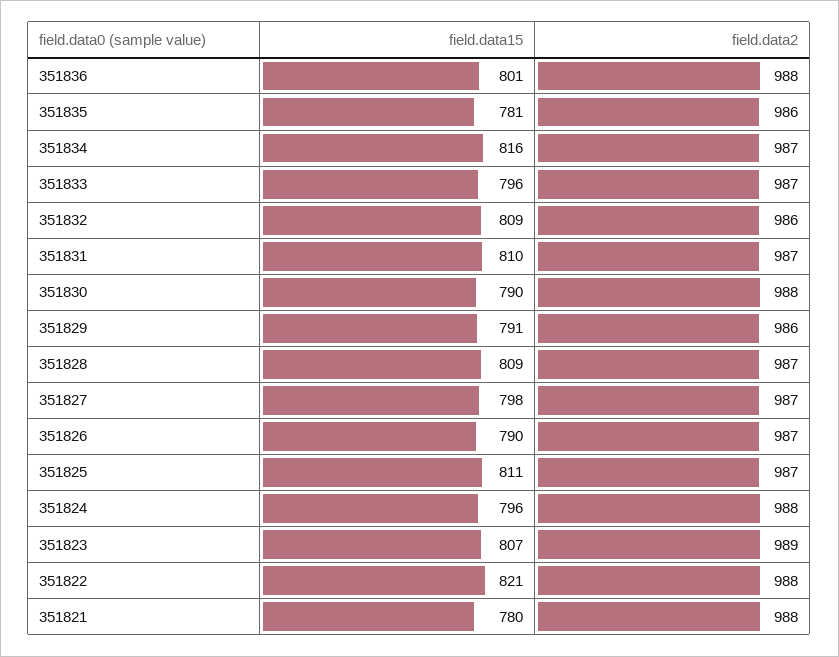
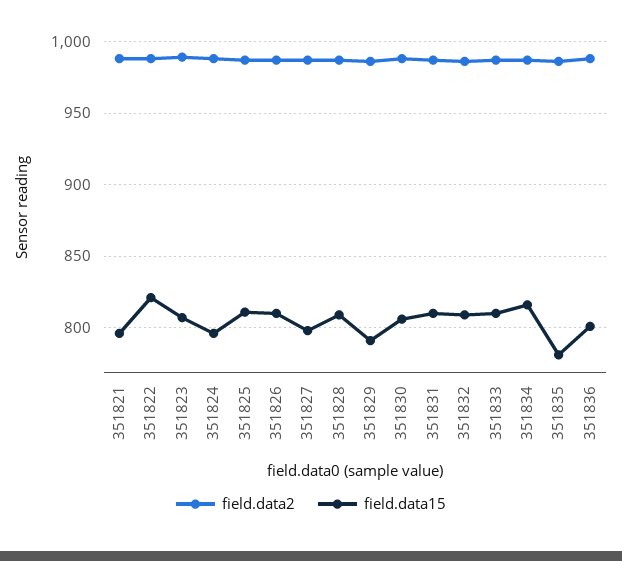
field.data15, 351833: 796 -> 810
field.data15, 351830: 790 -> 805
field.data15, 351826: 790 -> 810
field.data15, 351821: 780 -> 795

